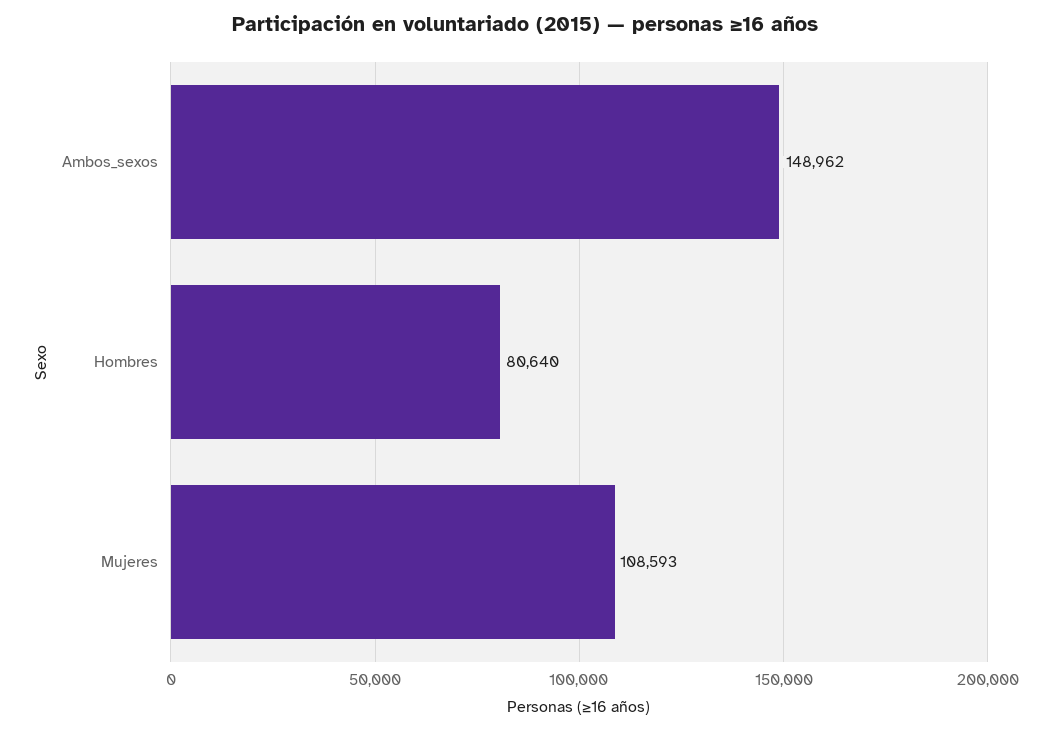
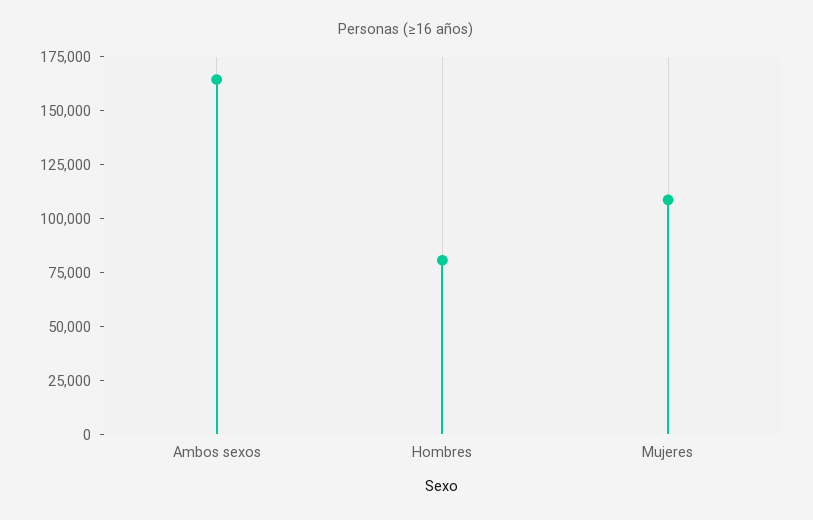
Ambos_sexos: 148962 -> 165000

